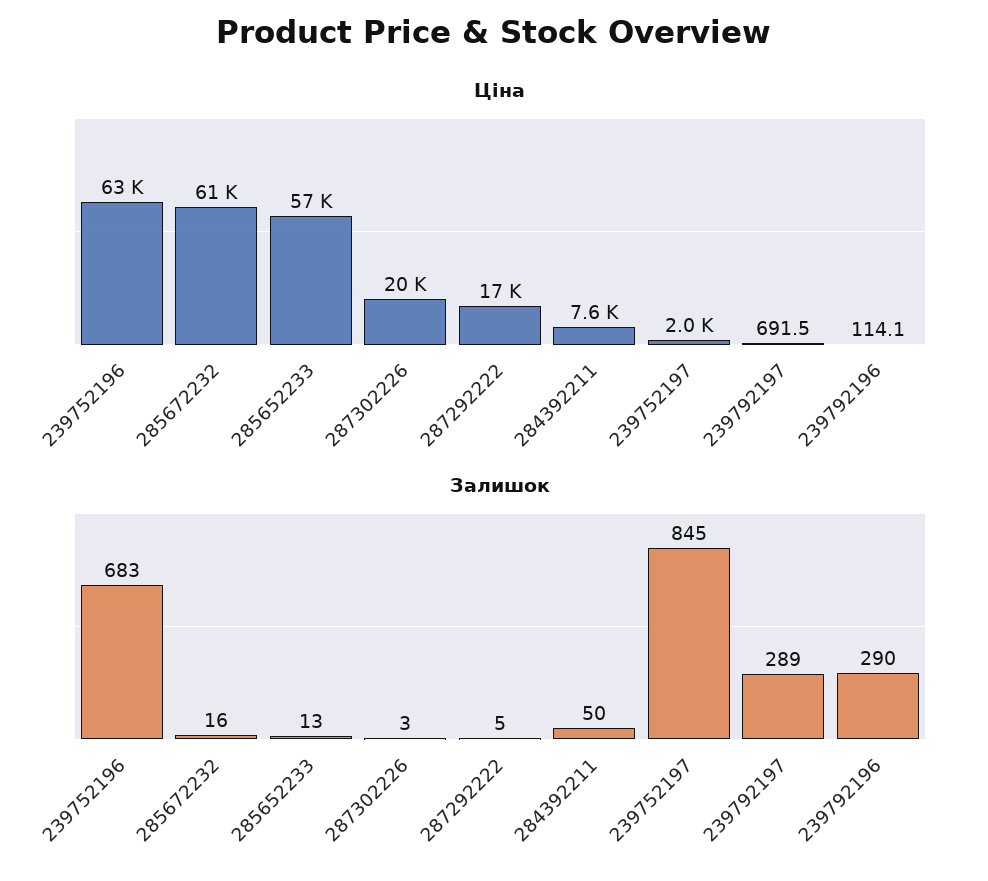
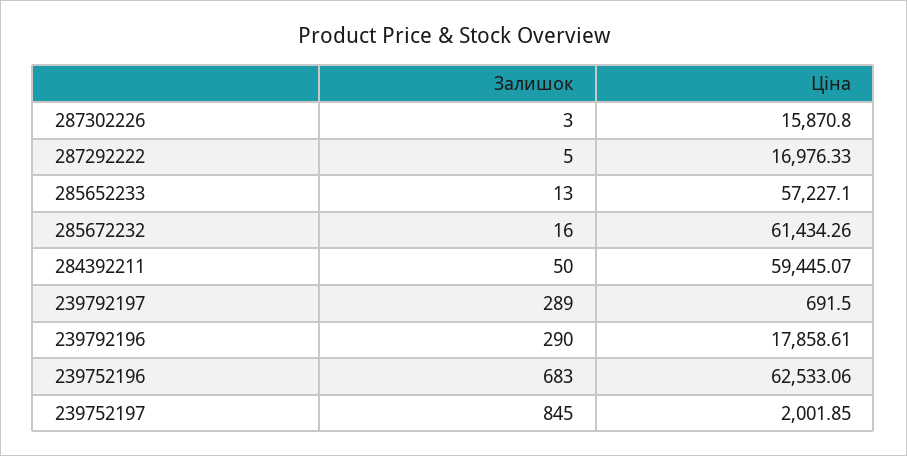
Ціна, 287302226: 20000 -> 15870.8
Ціна, 284392211: 7600 -> 59445.07
Ціна, 239792196: 114.1 -> 17858.61

